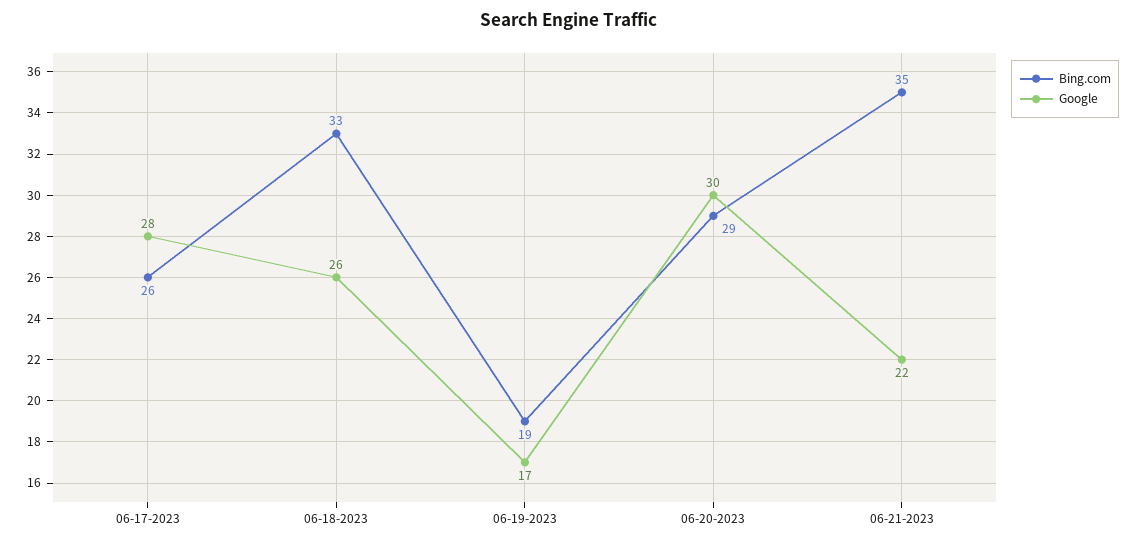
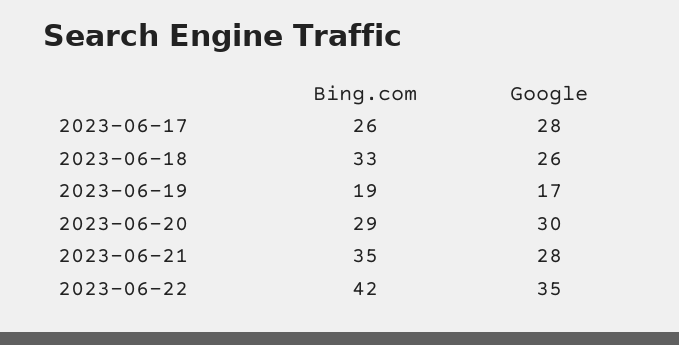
Google, 06-21-2023: 22 -> 28
Bing.com, 2023-06-22: none -> 42
Google, 2023-06-22: none -> 35

